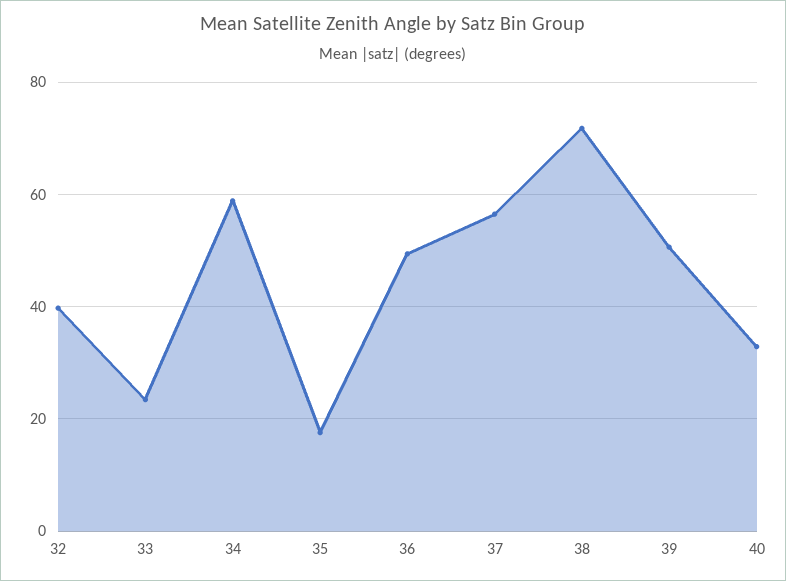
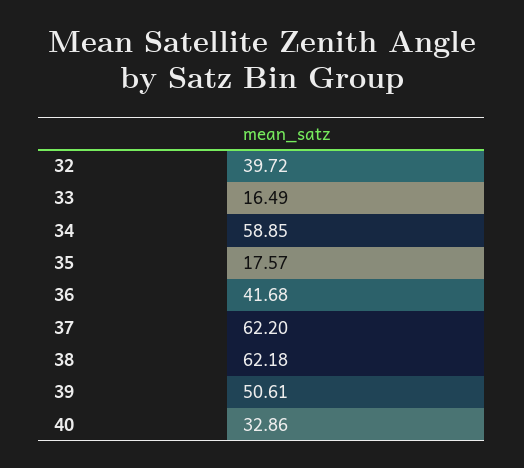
33: 24 -> 16.49
36: 50 -> 41.68
37: 56 -> 62.2
38: 72 -> 62.18

